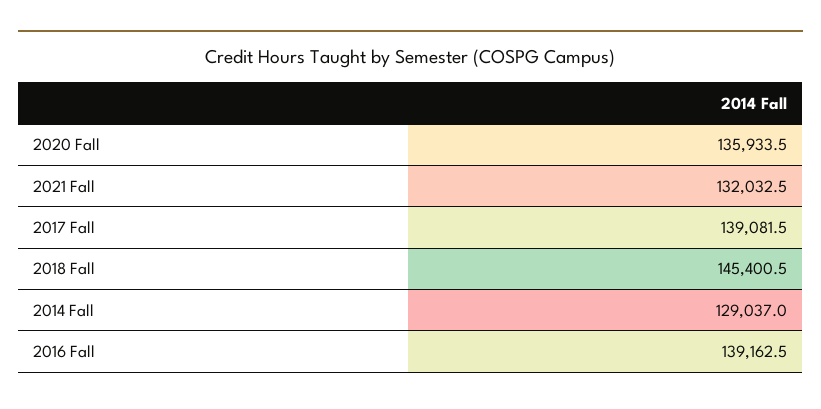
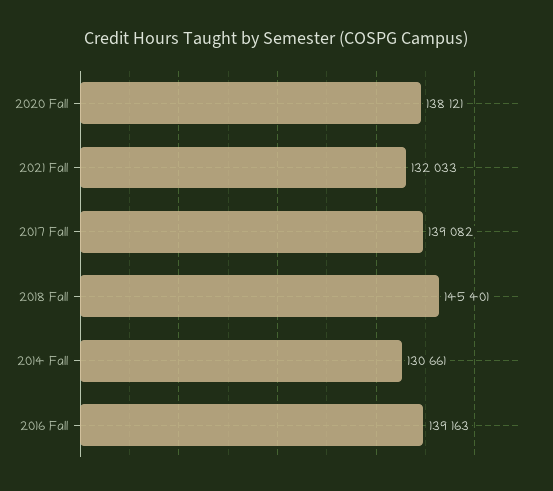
2020 Fall: 135933.5 -> 138121
2014 Fall: 129037 -> 130661

